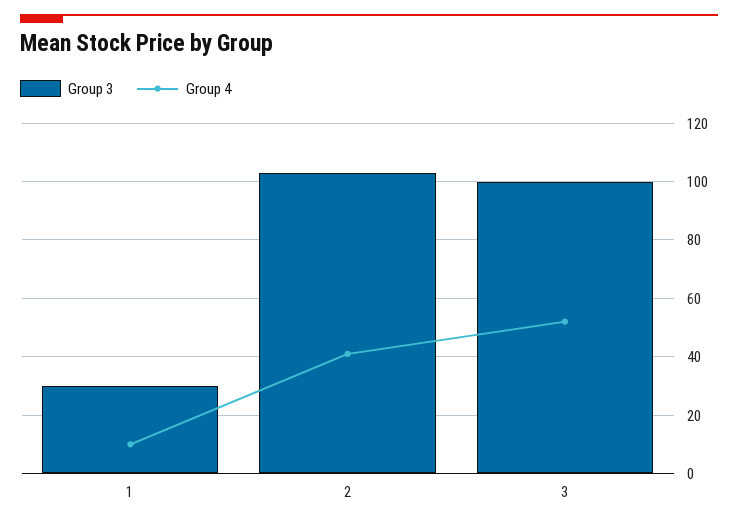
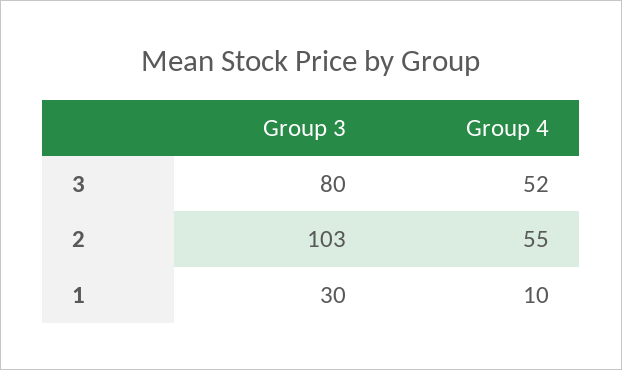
Group 4, 2: 40 -> 55
Group 3, 3: 100 -> 80

